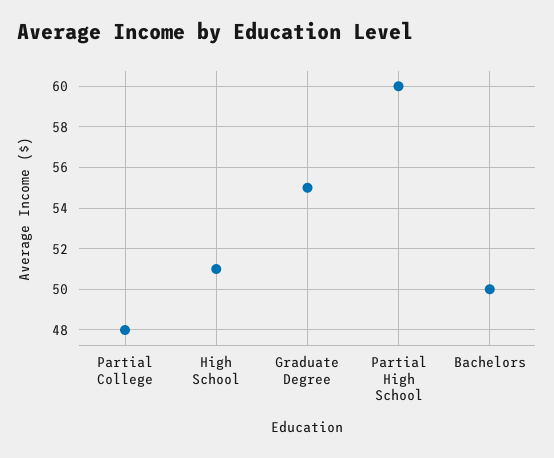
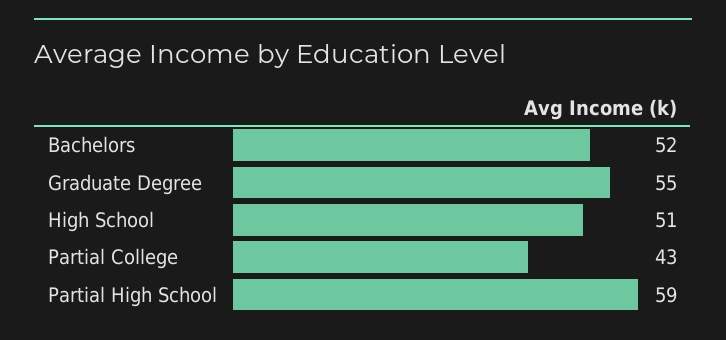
Partial College: 48 -> 43
Partial High School: 60 -> 59
Bachelors: 50 -> 52

